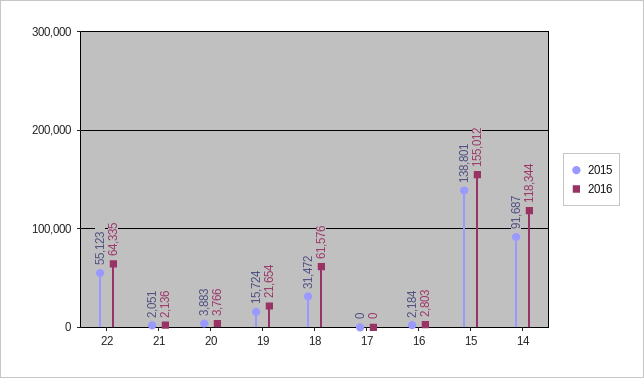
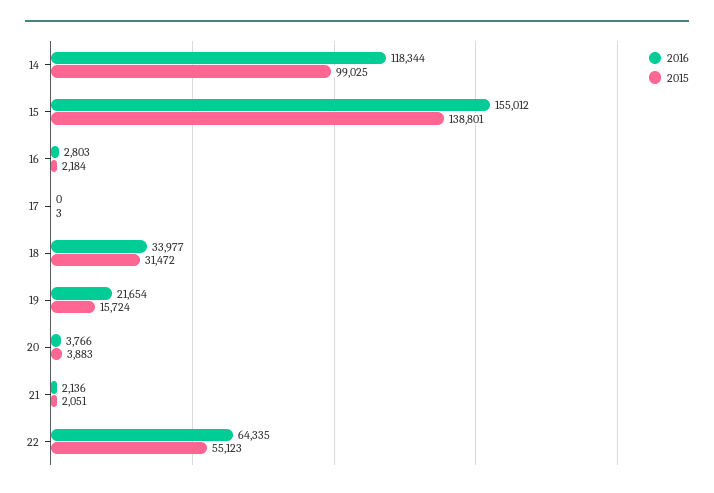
2016, 18: 61576 -> 33977
2015, 17: 0 -> 3
2015, 14: 91687 -> 99025

